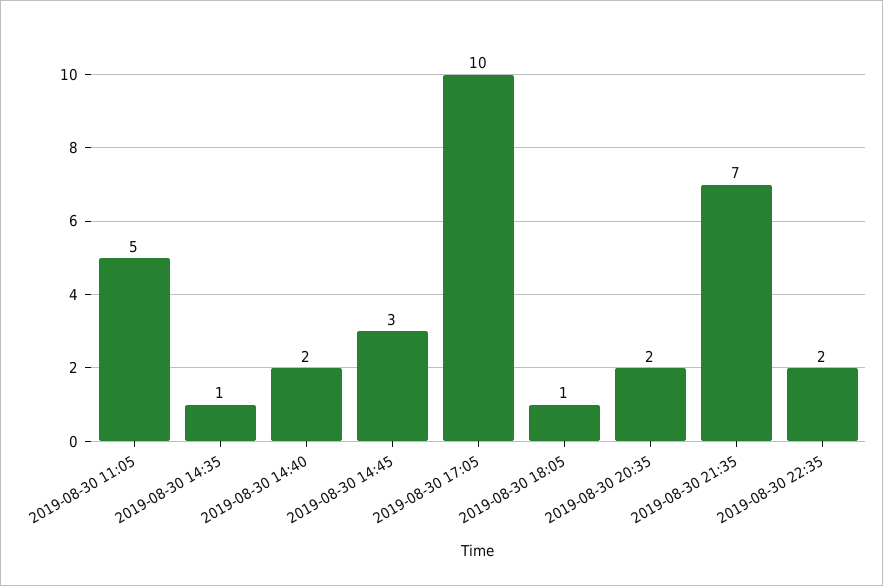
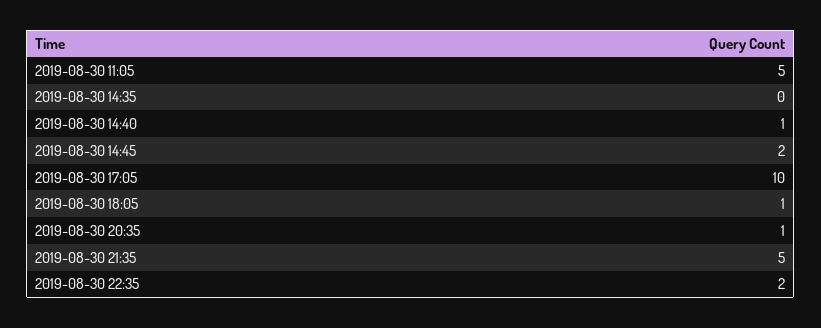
2019-08-30 14:35: 1 -> 0
2019-08-30 14:40: 2 -> 1
2019-08-30 14:45: 3 -> 2
2019-08-30 20:35: 2 -> 1
2019-08-30 21:35: 7 -> 5

